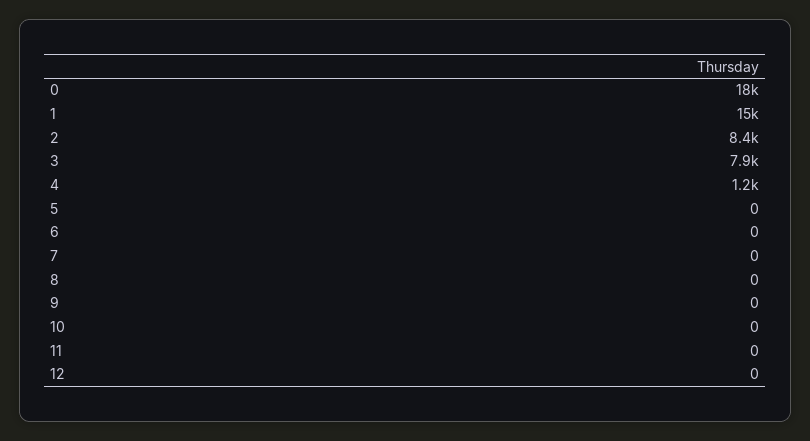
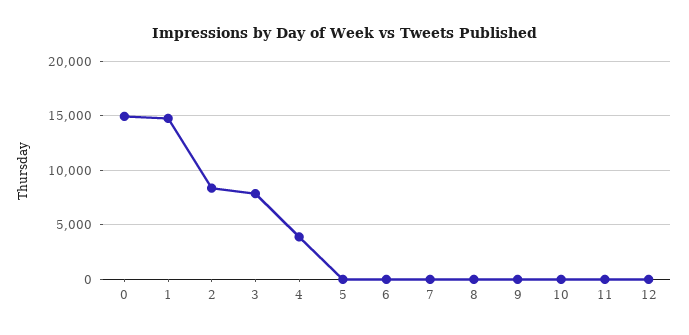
0: 18000 -> 15000
4: 1200 -> 4000

